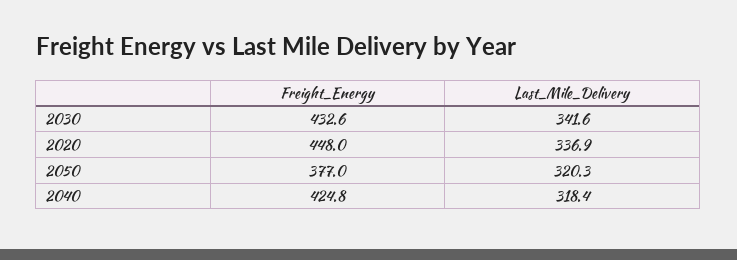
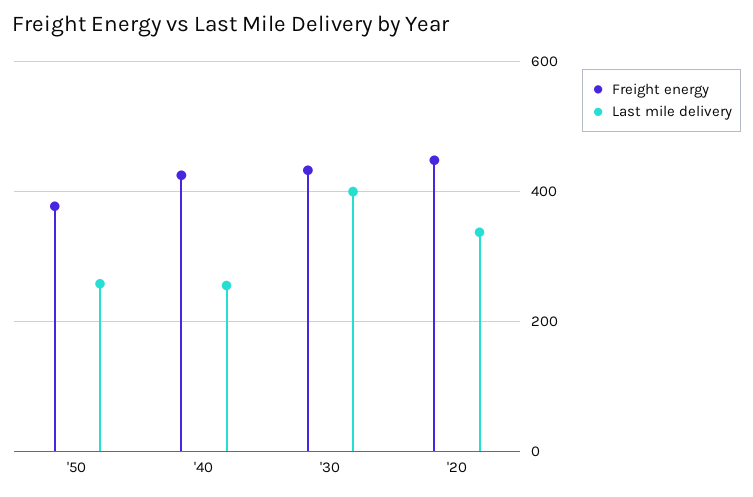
Last_Mile_Delivery, 2030: 341.6 -> 400
Last_Mile_Delivery, 2050: 320.3 -> 260
Last_Mile_Delivery, 2040: 318.4 -> 260

